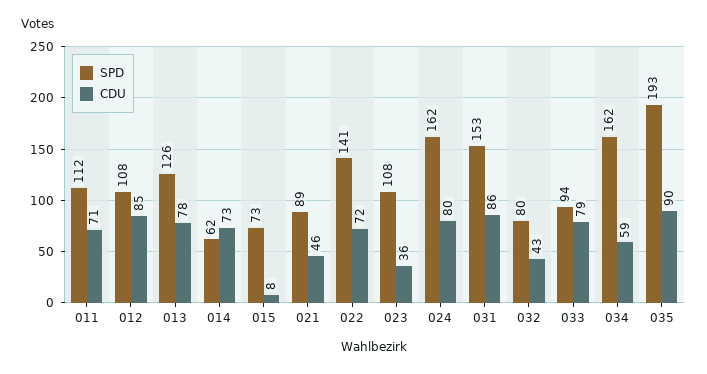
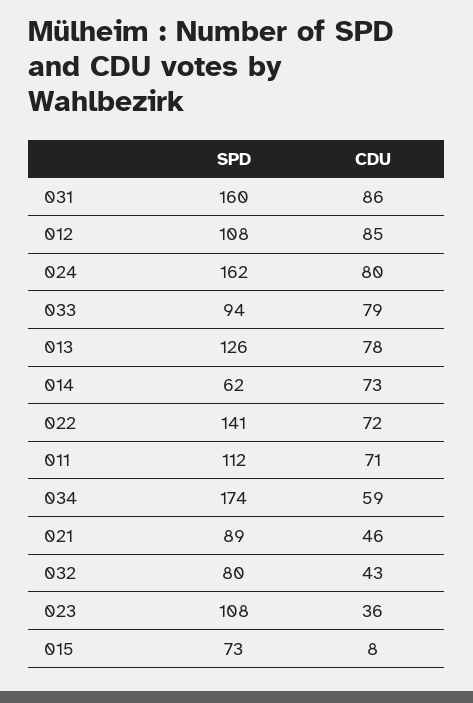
SPD, 031: 153 -> 160
SPD, 034: 162 -> 174
SPD, 035: 193 -> none
CDU, 035: 90 -> none

